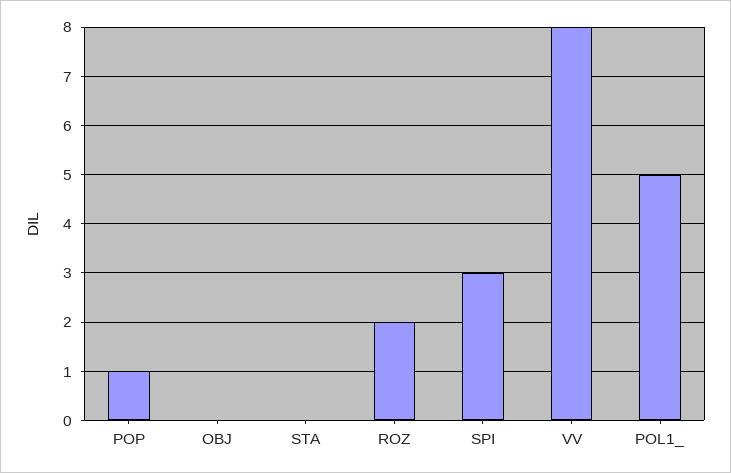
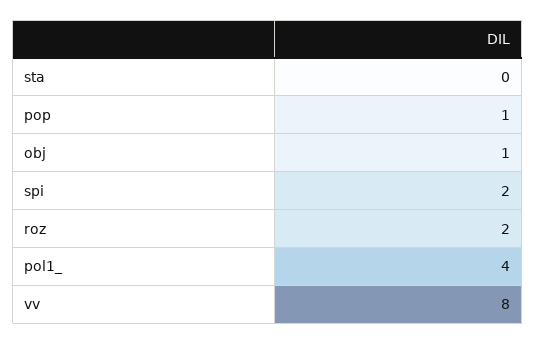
OBJ: 0 -> 1
SPI: 3 -> 2
POL1_: 5 -> 4

